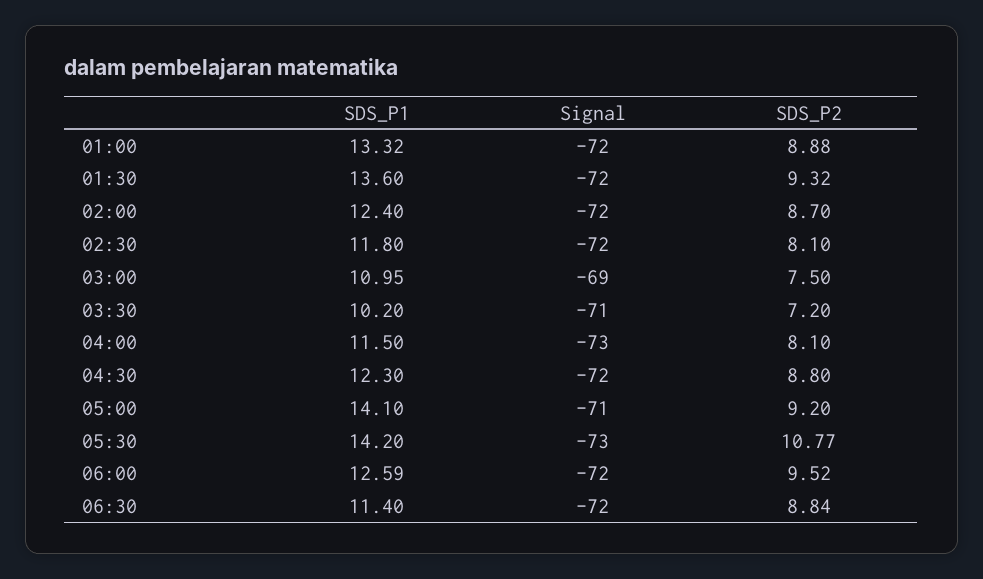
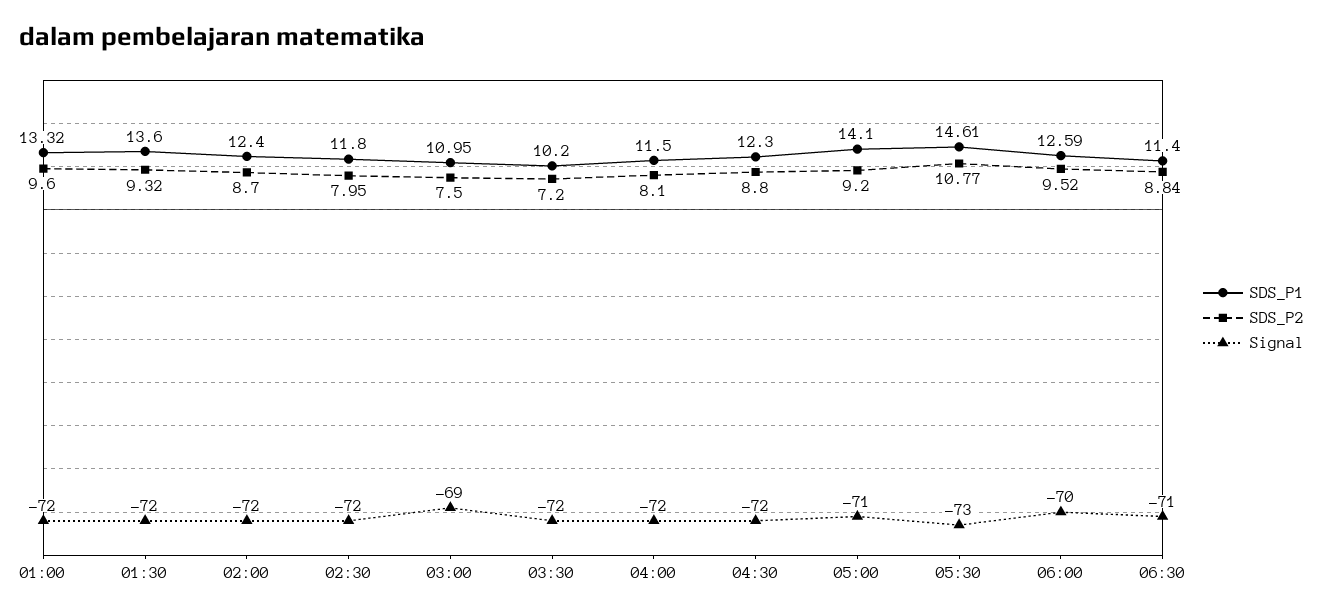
SDS_P2, 01:00: 8.88 -> 9.6
SDS_P2, 02:30: 8.1 -> 7.95
Signal, 03:30: -71 -> -72
Signal, 04:00: -73 -> -72
SDS_P1, 05:30: 14.2 -> 14.61
Signal, 06:00: -72 -> -70
Signal, 06:30: -72 -> -71

